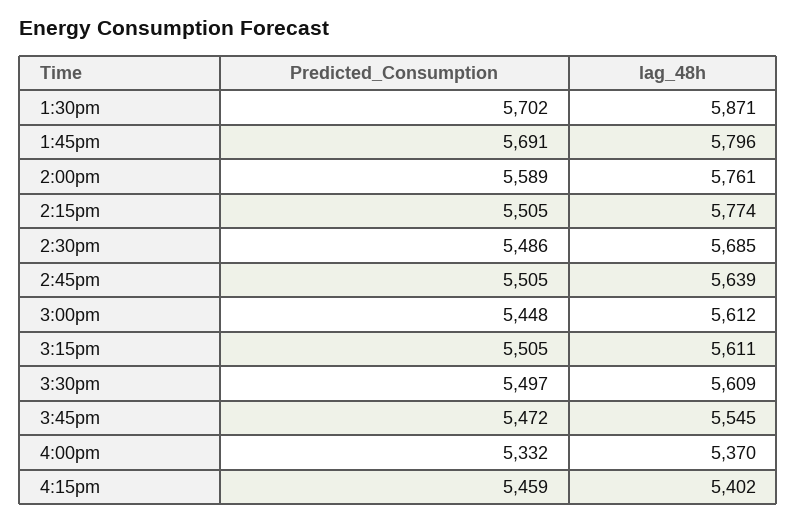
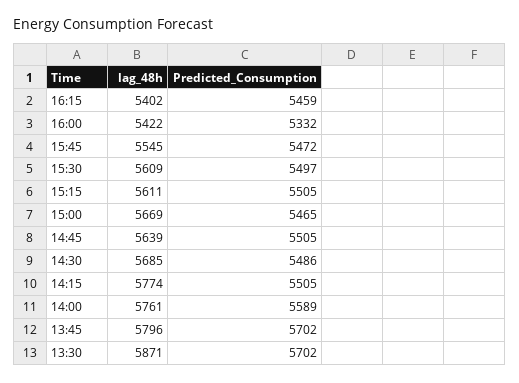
Predicted_Consumption, 1:45pm: 5691 -> 5702
Predicted_Consumption, 3:00pm: 5448 -> 5465
lag_48h, 3:00pm: 5612 -> 5669
lag_48h, 4:00pm: 5370 -> 5422

